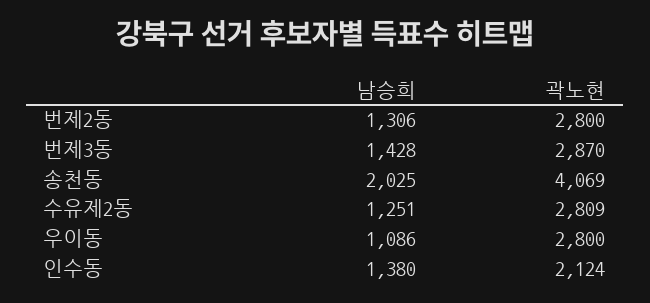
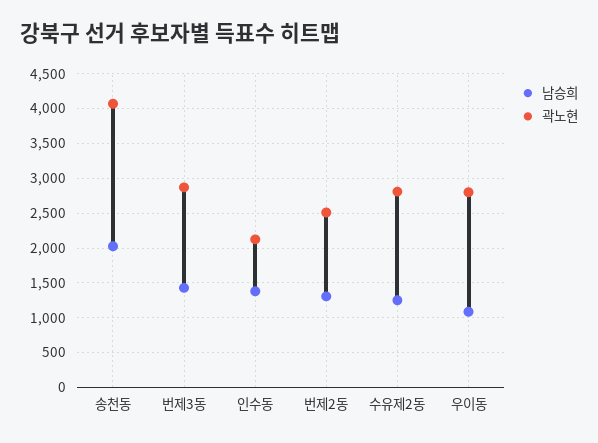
곽노현, 번제2동: 2800 -> 2500

